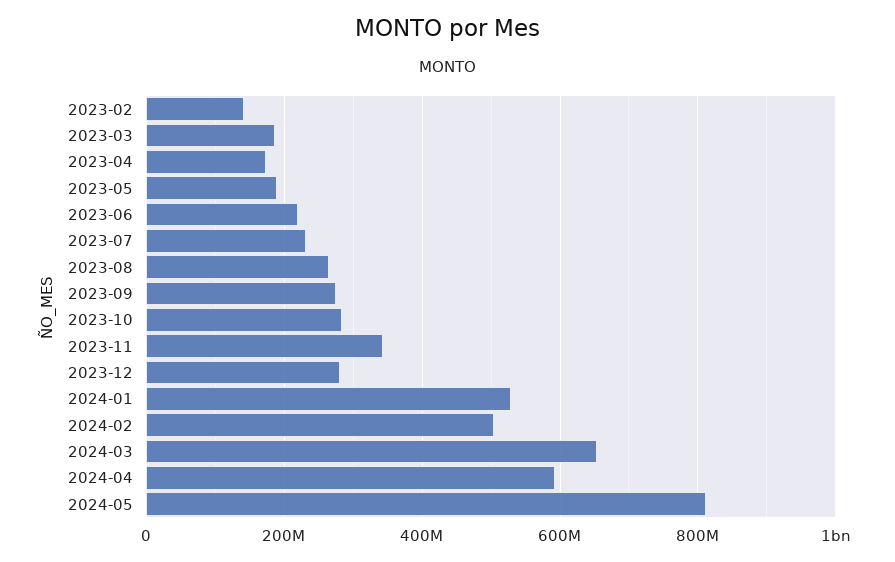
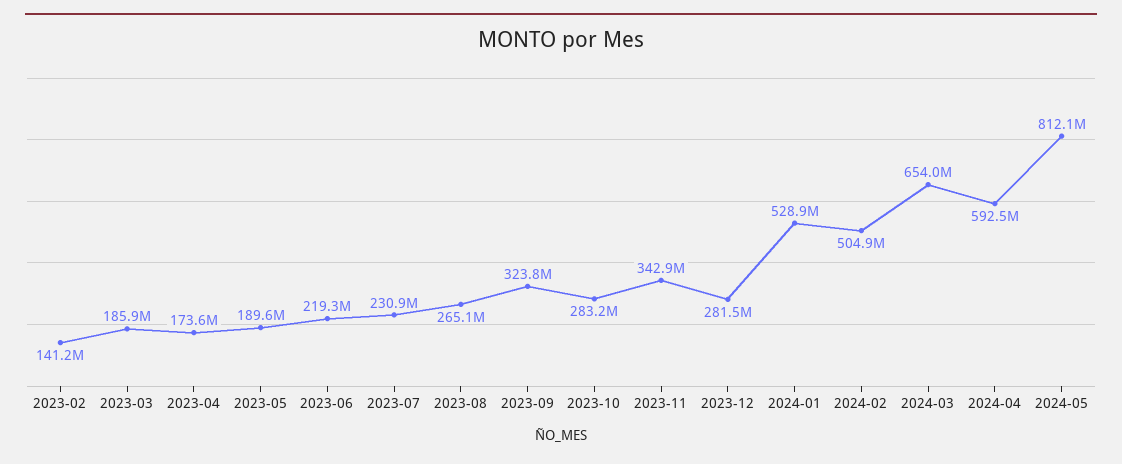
2023-09: 280000000 -> 323800000

